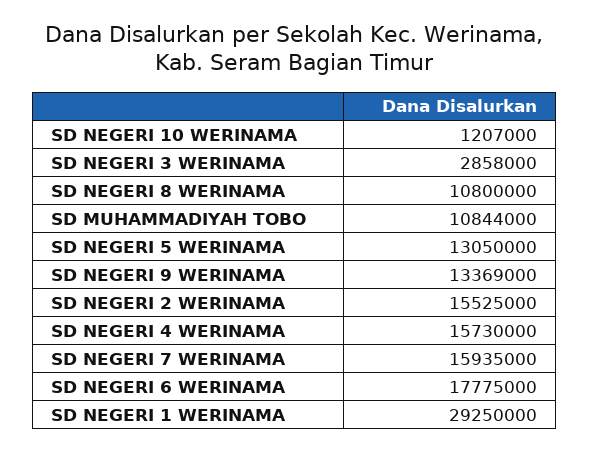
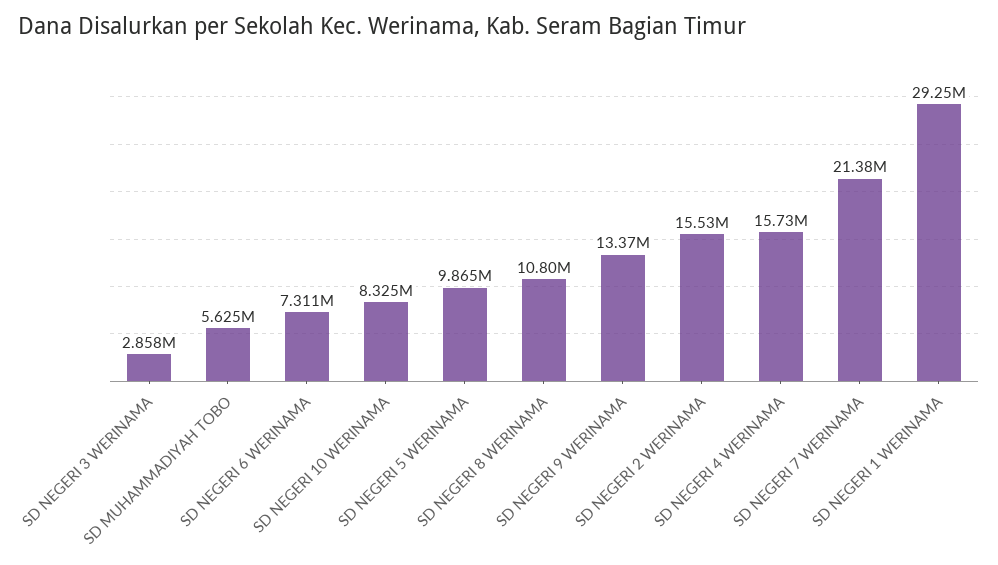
SD NEGERI 10 WERINAMA: 1207000 -> 8325000
SD MUHAMMADIYAH TOBO: 10844000 -> 5625000
SD NEGERI 5 WERINAMA: 13050000 -> 9865000
SD NEGERI 7 WERINAMA: 15935000 -> 21380000
SD NEGERI 6 WERINAMA: 17775000 -> 7311000

